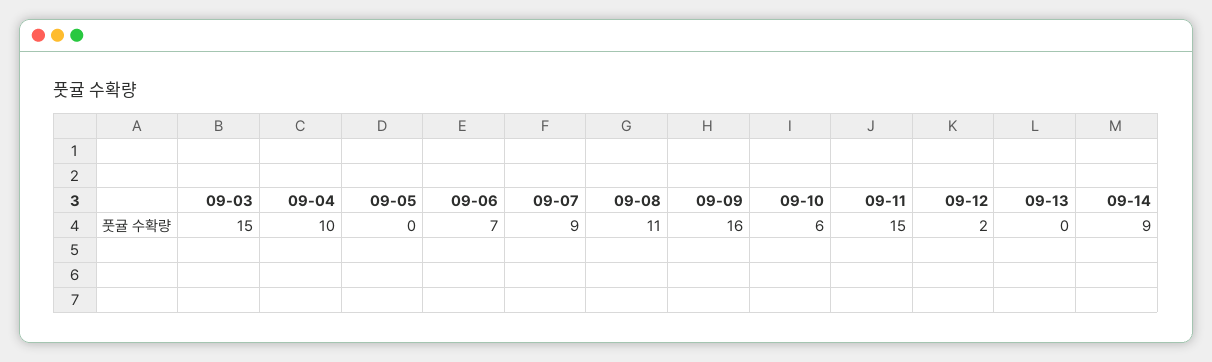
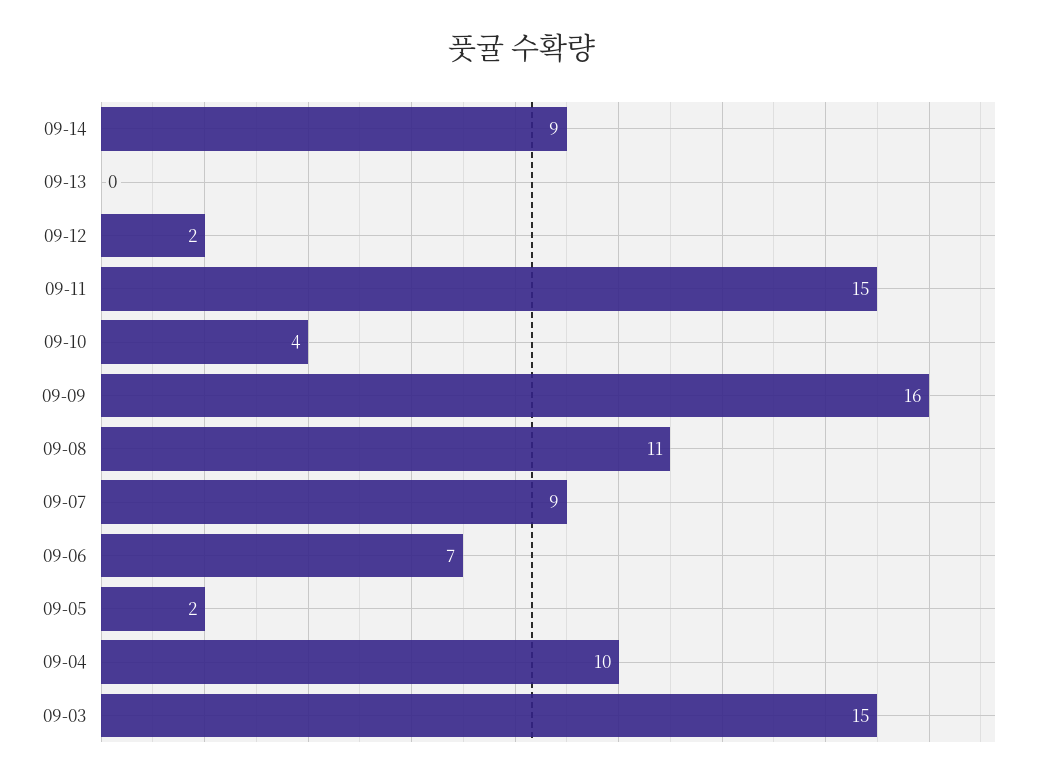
09-05: 0 -> 2
09-10: 6 -> 4

